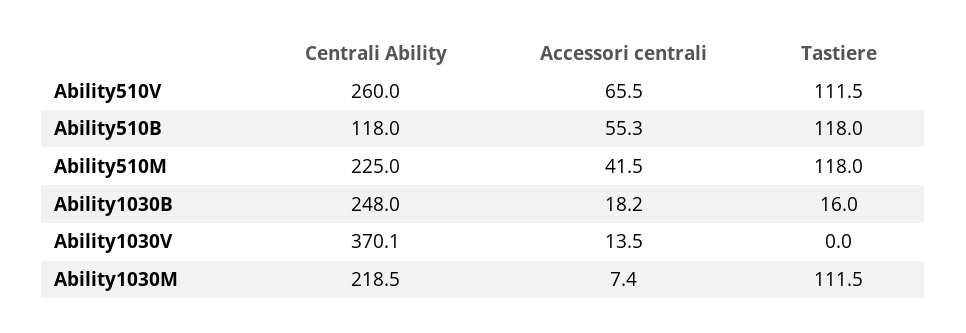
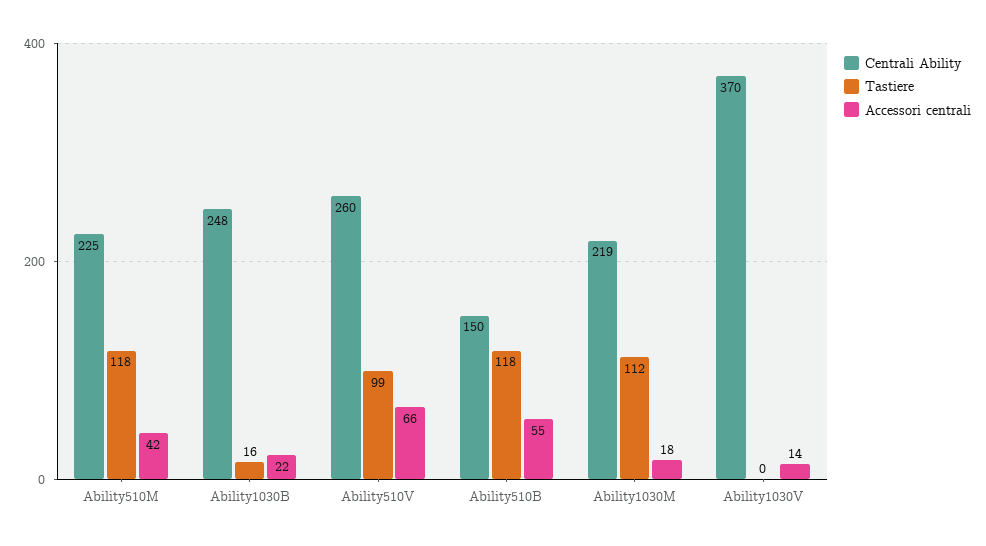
Tastiere, Ability510V: 111.5 -> 99
Centrali Ability, Ability510B: 118 -> 150
Accessori centrali, Ability1030B: 18.2 -> 22
Accessori centrali, Ability1030M: 7.4 -> 18

